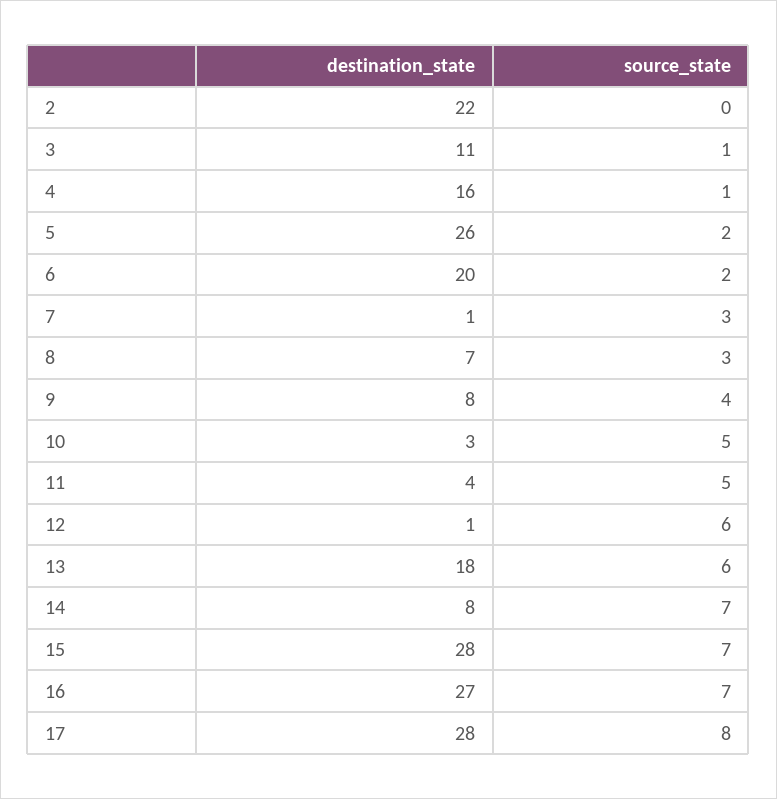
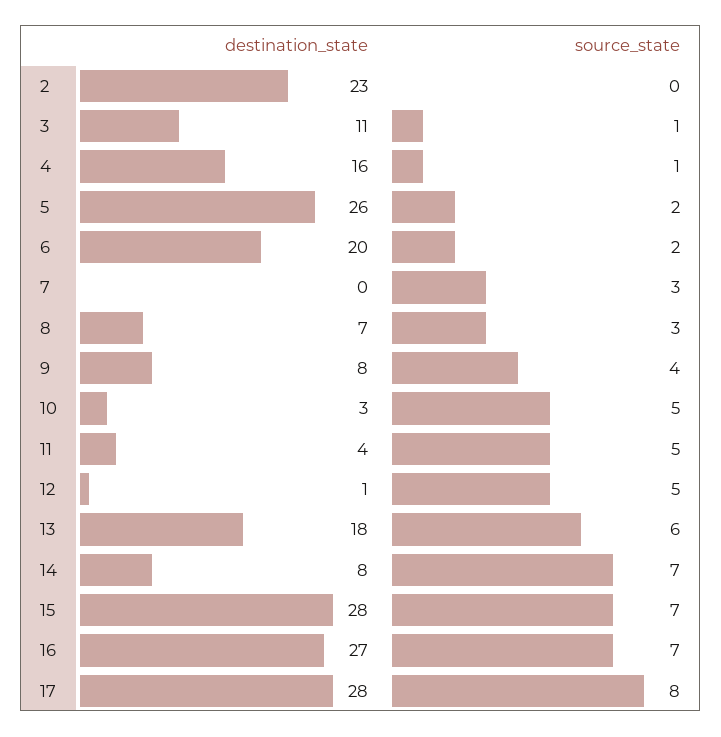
destination_state, 2: 22 -> 23
destination_state, 7: 1 -> 0
source_state, 12: 6 -> 5

